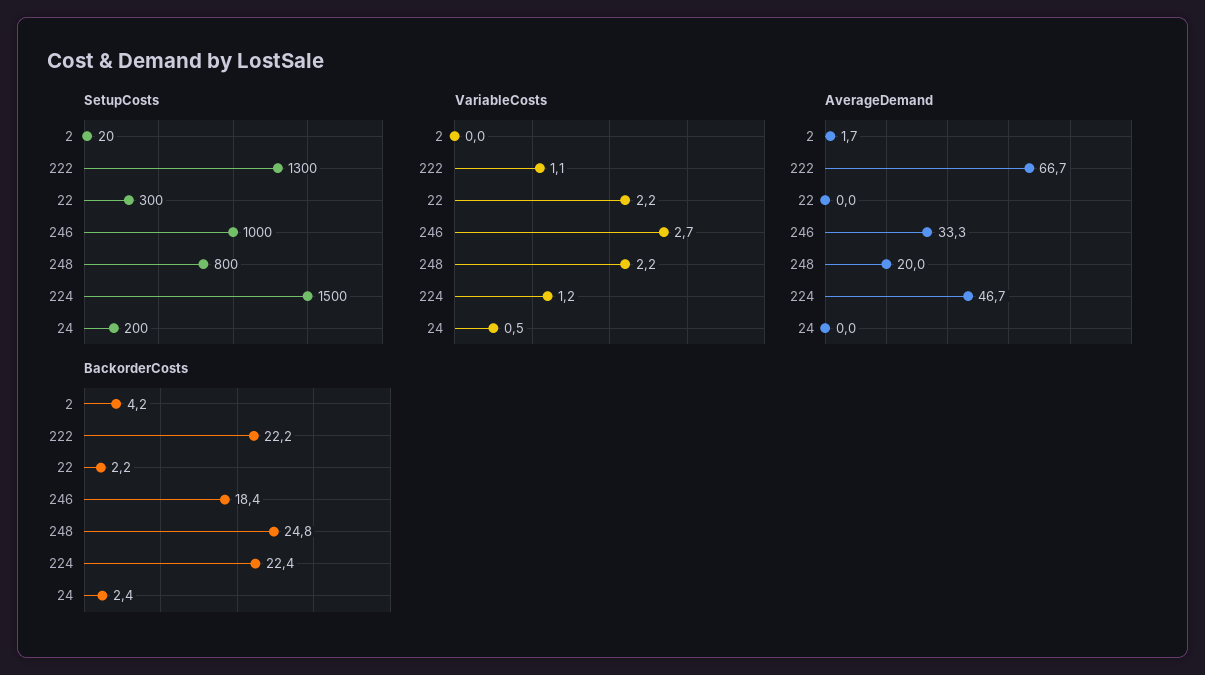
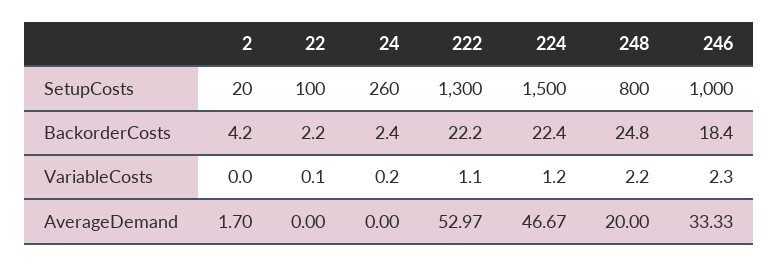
SetupCosts, 22: 300 -> 100
SetupCosts, 24: 200 -> 260
VariableCosts, 22: 2.2 -> 0.1
VariableCosts, 246: 2.7 -> 2.3
VariableCosts, 24: 0.5 -> 0.2
AverageDemand, 222: 66.7 -> 52.97

